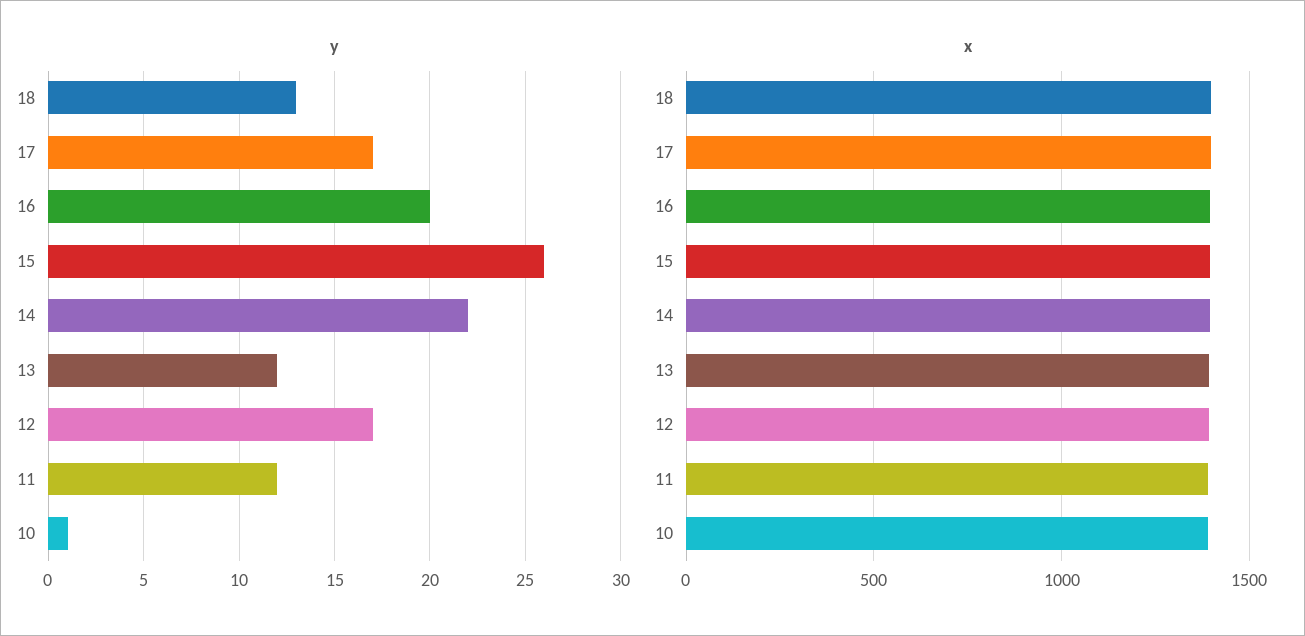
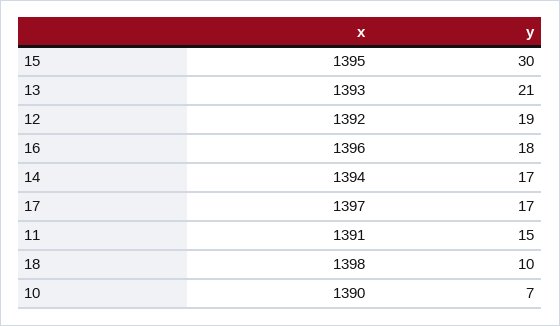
y, 18: 13 -> 10
y, 16: 20 -> 18
y, 15: 26 -> 30
y, 14: 22 -> 17
y, 13: 12 -> 21
y, 12: 17 -> 19
y, 11: 12 -> 15
y, 10: 1 -> 7

